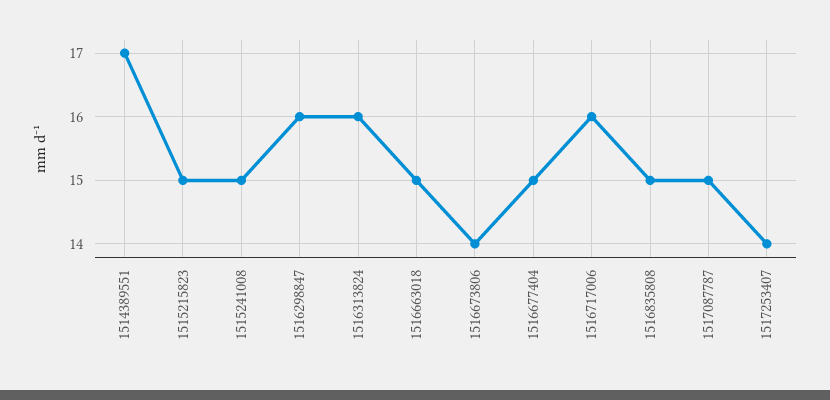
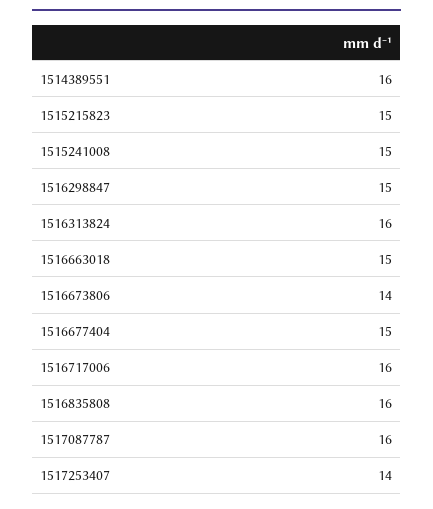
1514389551: 17 -> 16
1516298847: 16 -> 15
1516835808: 15 -> 16
1517087787: 15 -> 16

